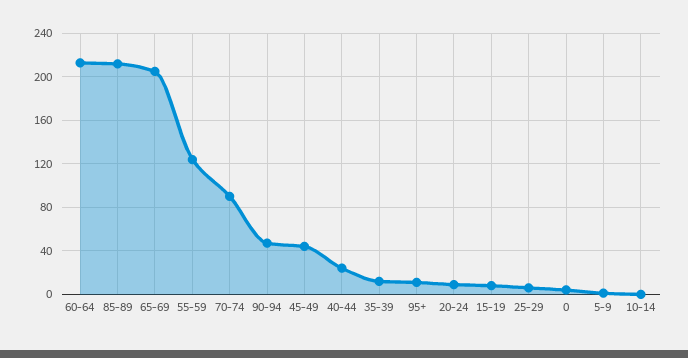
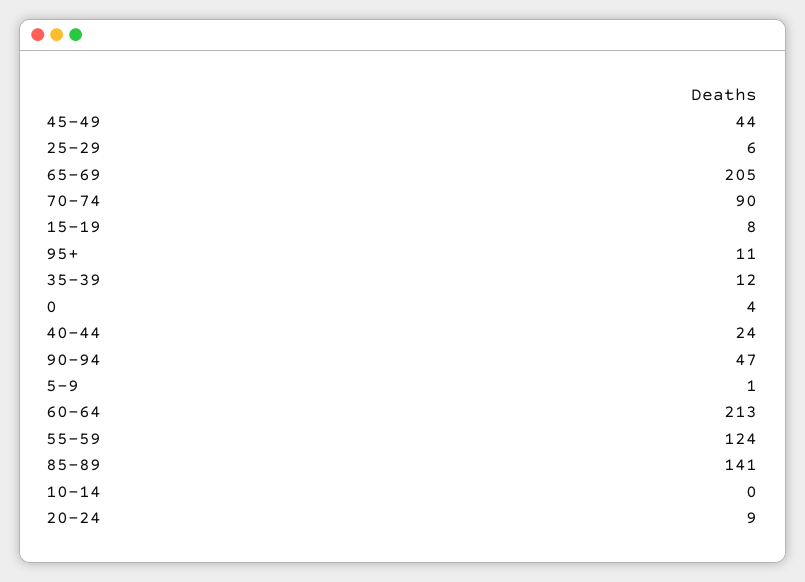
85-89: 210 -> 141

